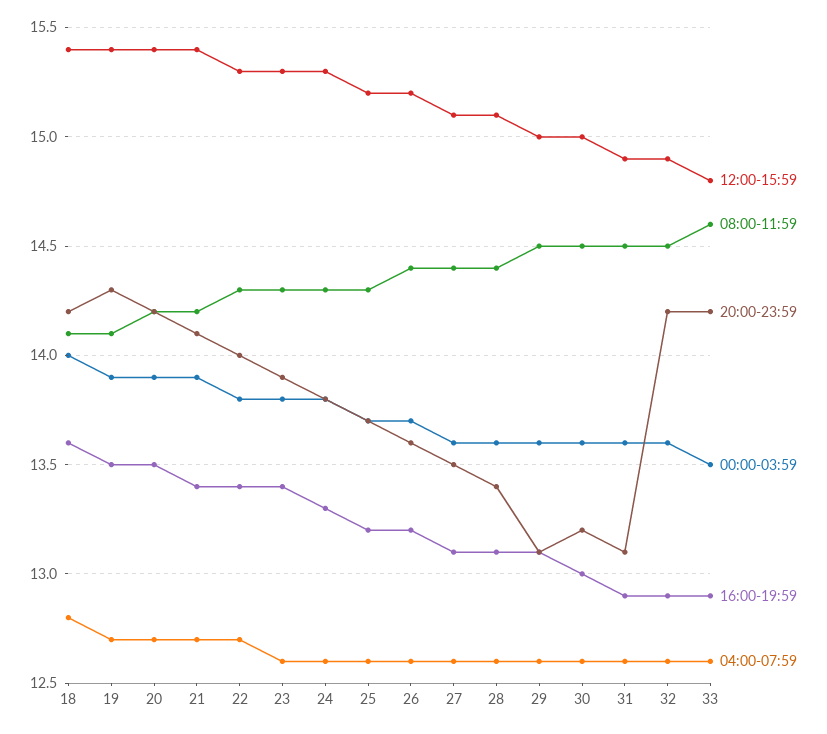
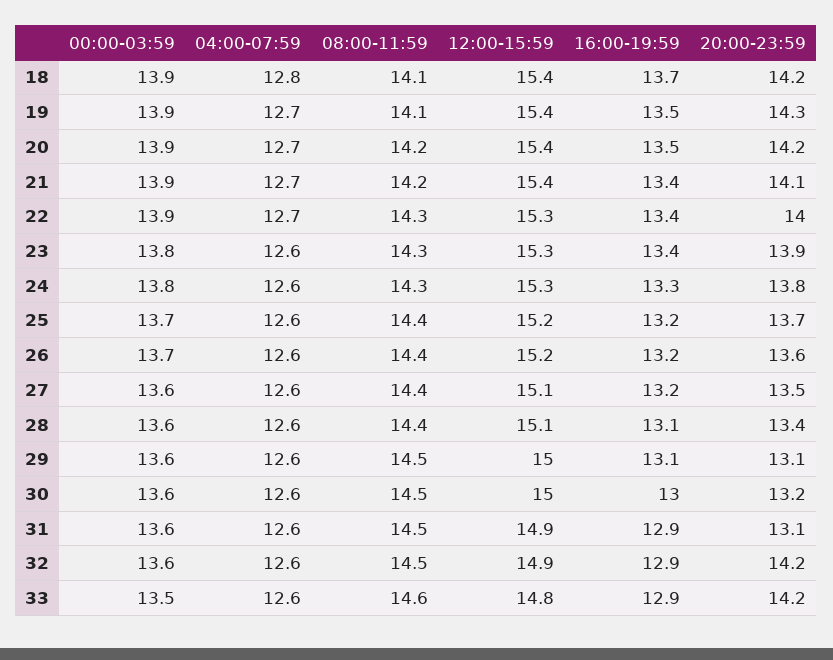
00:00-03:59, 18: 14 -> 13.9
16:00-19:59, 18: 13.6 -> 13.7
00:00-03:59, 22: 13.8 -> 13.9
08:00-11:59, 25: 14.3 -> 14.4
16:00-19:59, 27: 13.1 -> 13.2

